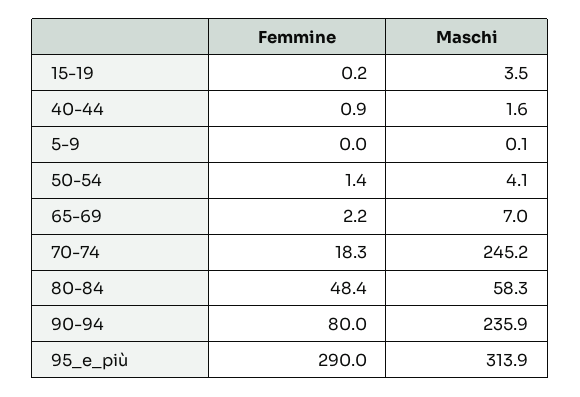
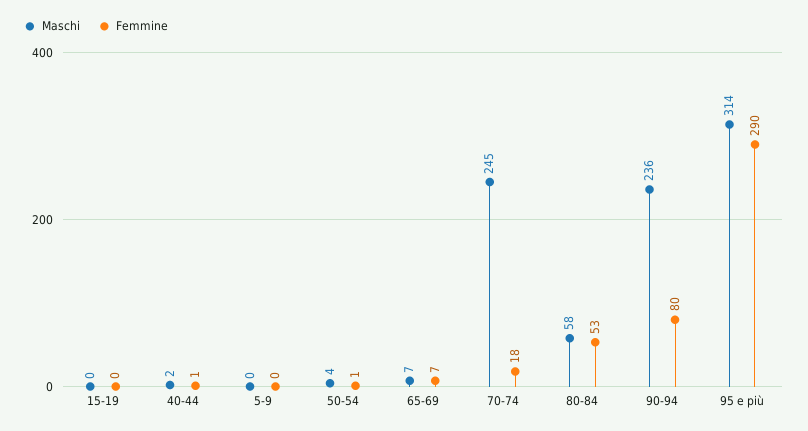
Maschi, 15-19: 3.5 -> 0
Femmine, 65-69: 2.2 -> 7
Femmine, 80-84: 48.4 -> 53

